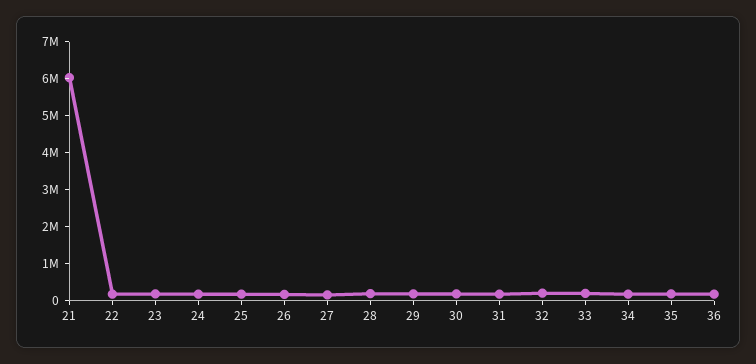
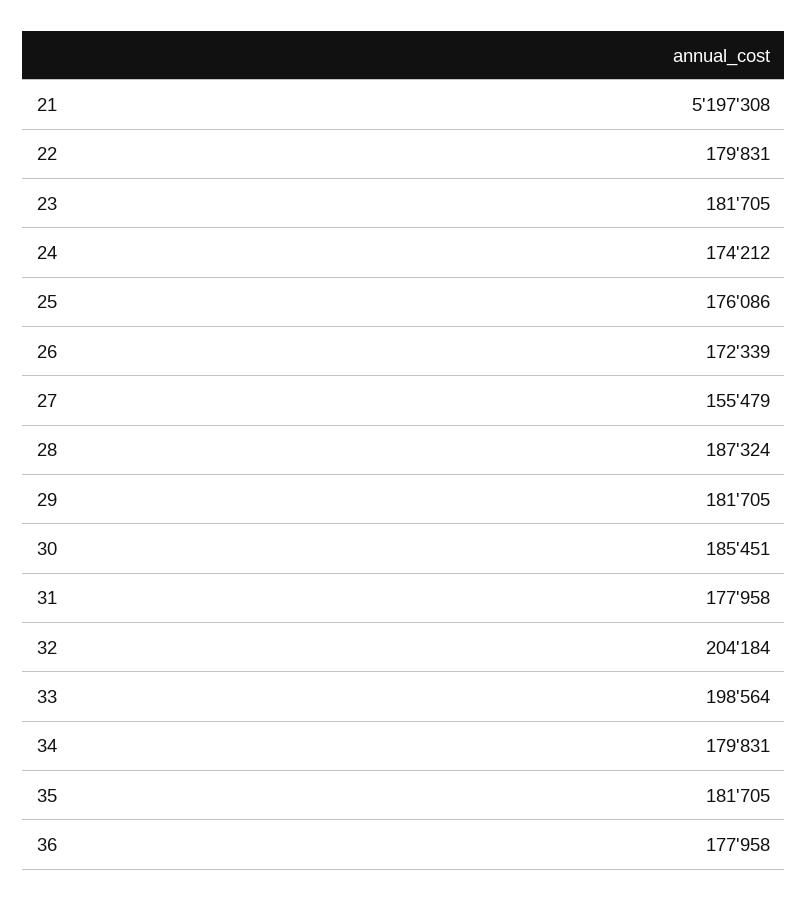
21: 6000000 -> 5197308

